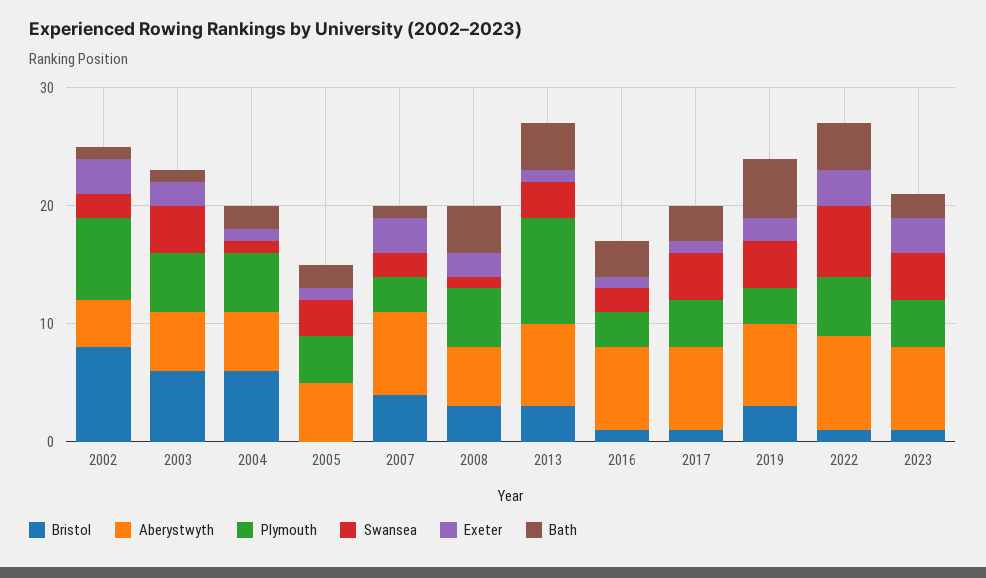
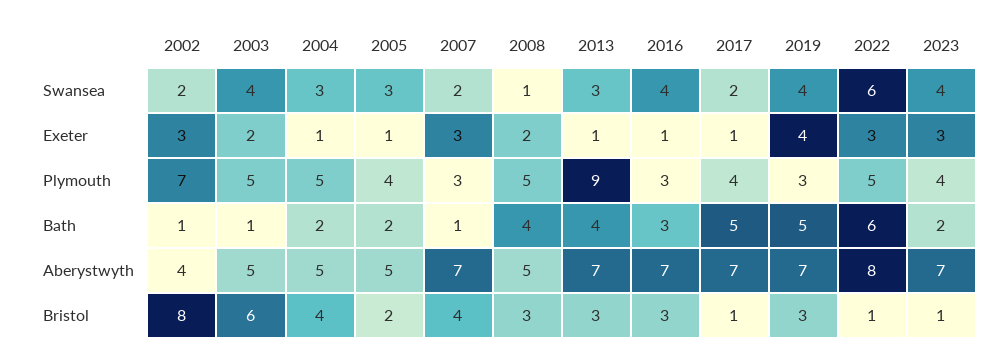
Bristol, 2004: 6 -> 4
Swansea, 2004: 1 -> 3
Bristol, 2005: 0 -> 2
Bristol, 2016: 1 -> 3
Swansea, 2016: 2 -> 4
Swansea, 2017: 4 -> 2
Bath, 2017: 3 -> 5
Exeter, 2019: 2 -> 4
Bath, 2022: 4 -> 6

